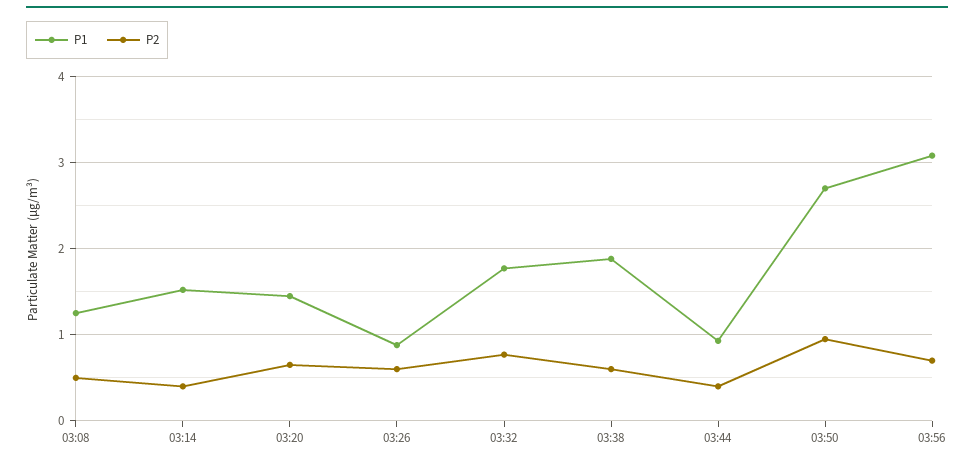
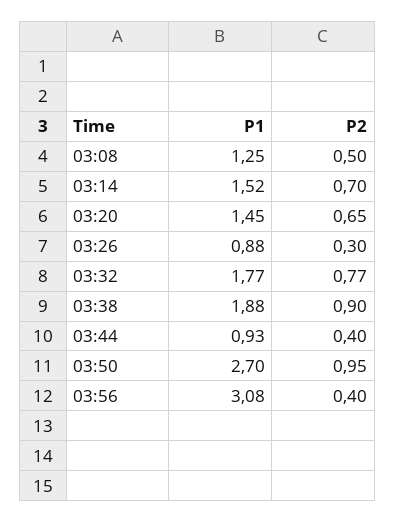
P2, 03:14: 0.4 -> 0.7
P2, 03:26: 0.6 -> 0.3
P2, 03:38: 0.6 -> 0.9
P2, 03:56: 0.7 -> 0.4

